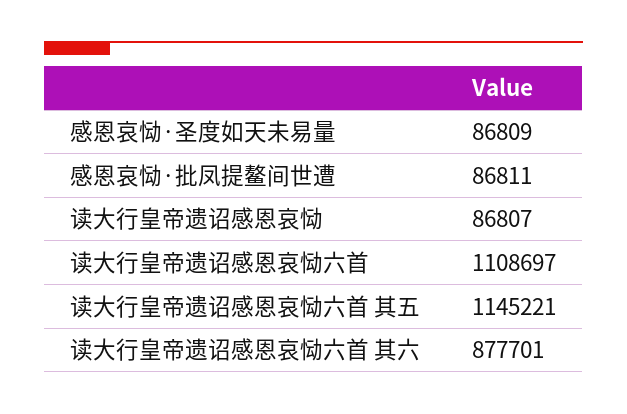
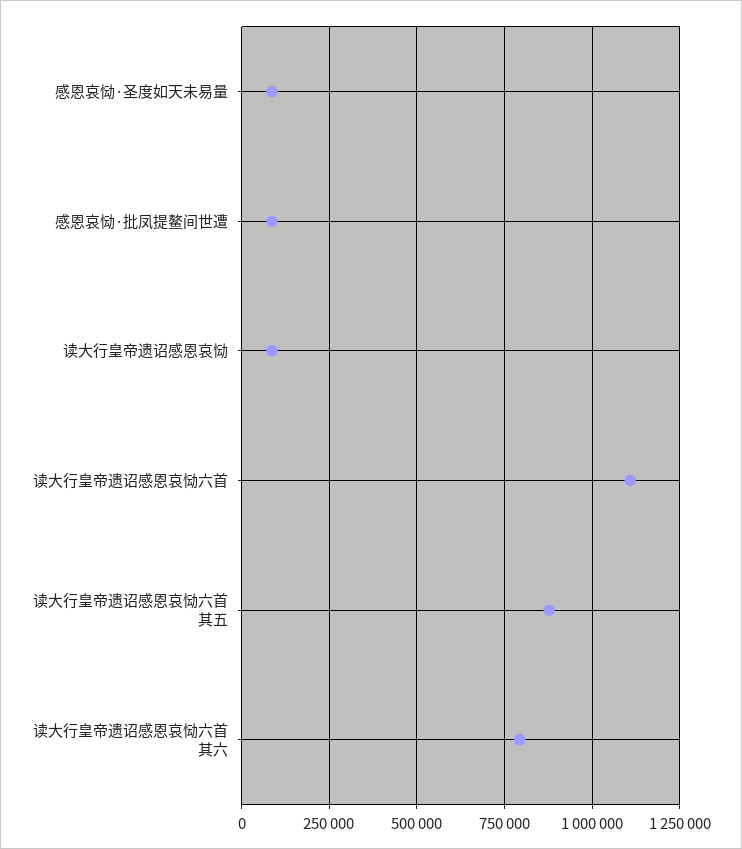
读大行皇帝遗诏感恩哀恸六首 其五: 1145221 -> 875000
读大行皇帝遗诏感恩哀恸六首 其六: 877701 -> 800000

